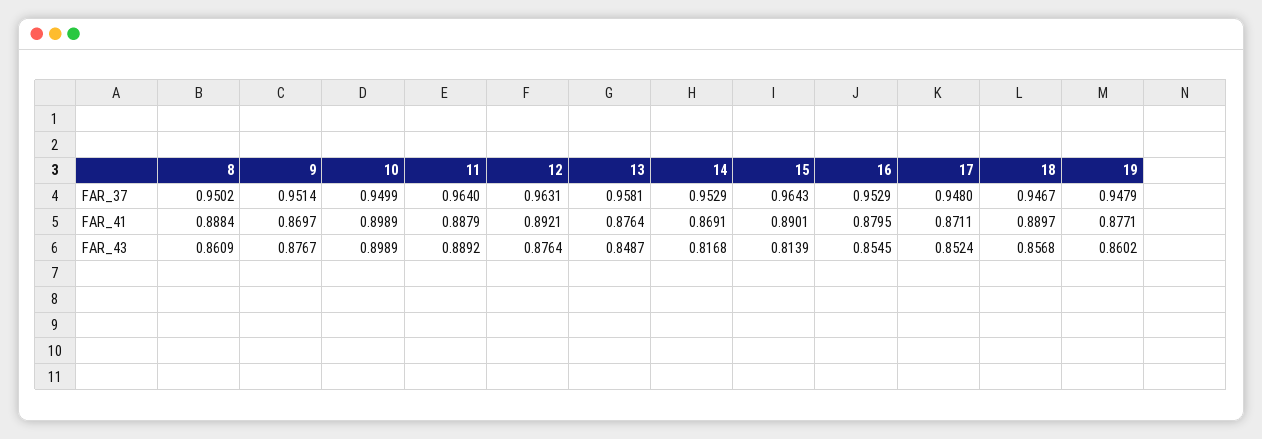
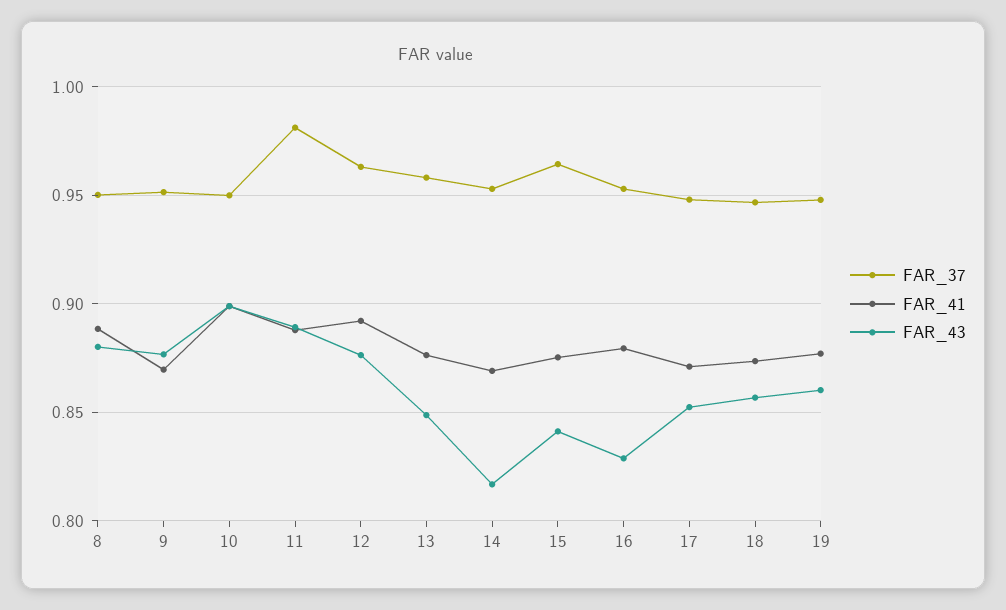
FAR_37, 11: 0.964 -> 0.98
FAR_41, 15: 0.8901 -> 0.875
FAR_41, 18: 0.8897 -> 0.875
FAR_43, 8: 0.8609 -> 0.88
FAR_43, 15: 0.8139 -> 0.84
FAR_43, 16: 0.8545 -> 0.83

